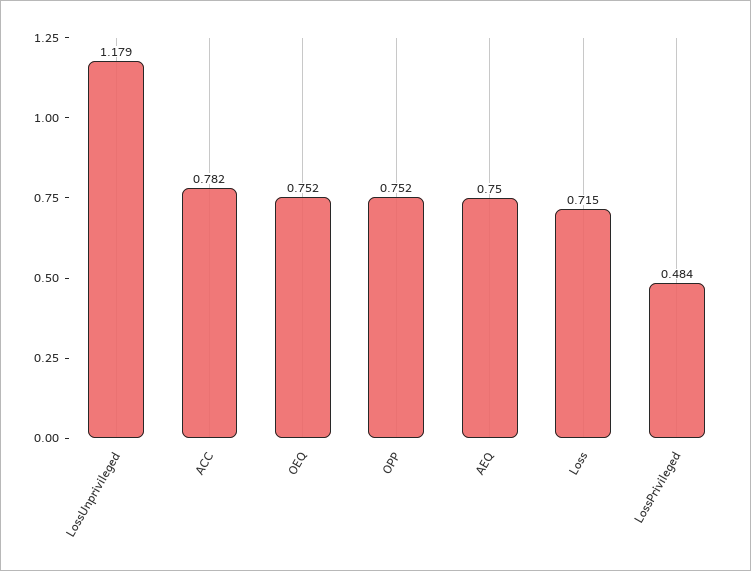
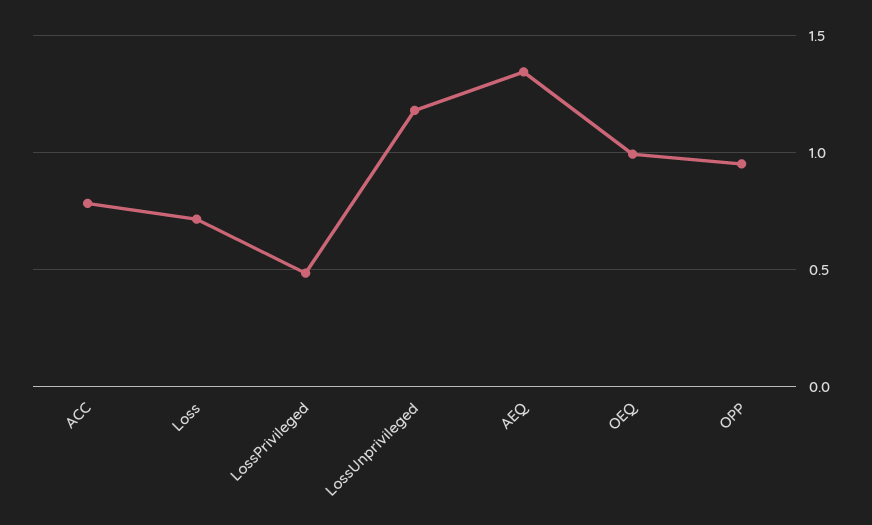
OEQ: 0.752 -> 1
OPP: 0.752 -> 0.95
AEQ: 0.75 -> 1.35

